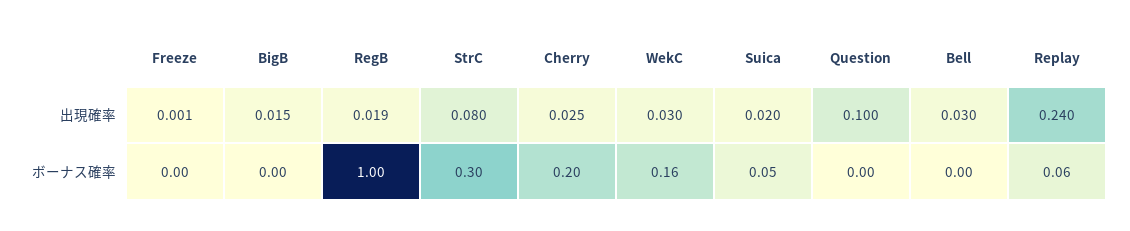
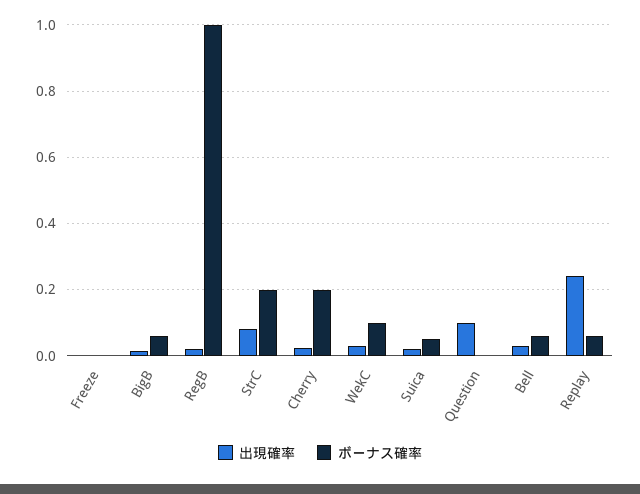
ボーナス確率, BigB: 0 -> 0.06
ボーナス確率, StrC: 0.3 -> 0.2
ボーナス確率, WekC: 0.16 -> 0.1
ボーナス確率, Bell: 0 -> 0.06

